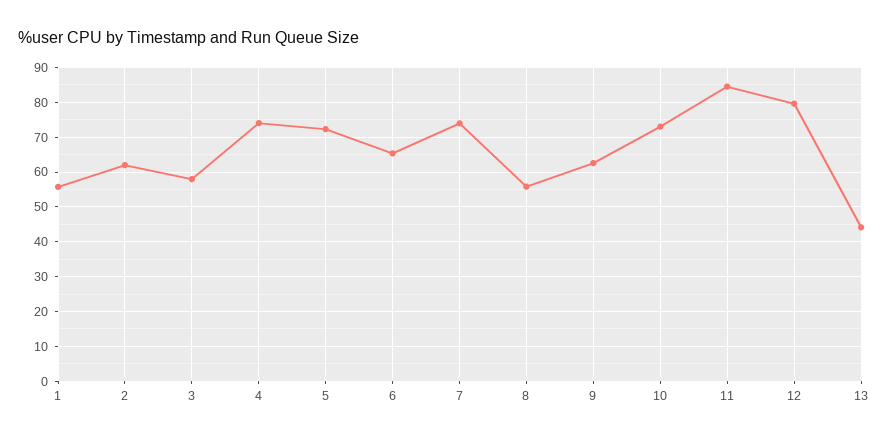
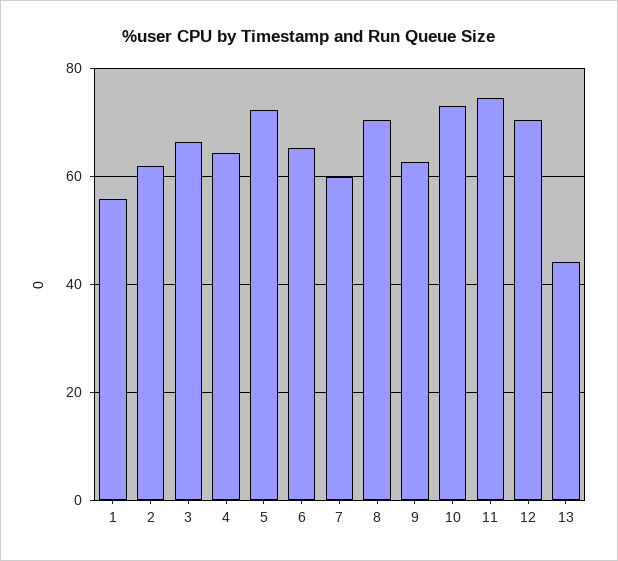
3: 58 -> 66
4: 74 -> 64
7: 74 -> 60
8: 56 -> 70
11: 84 -> 74
12: 80 -> 70

